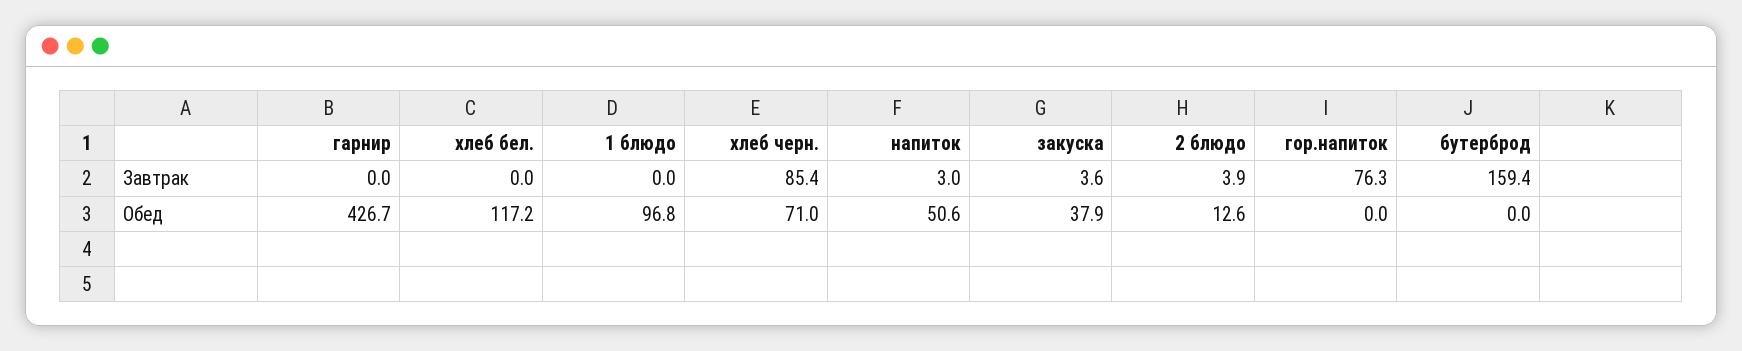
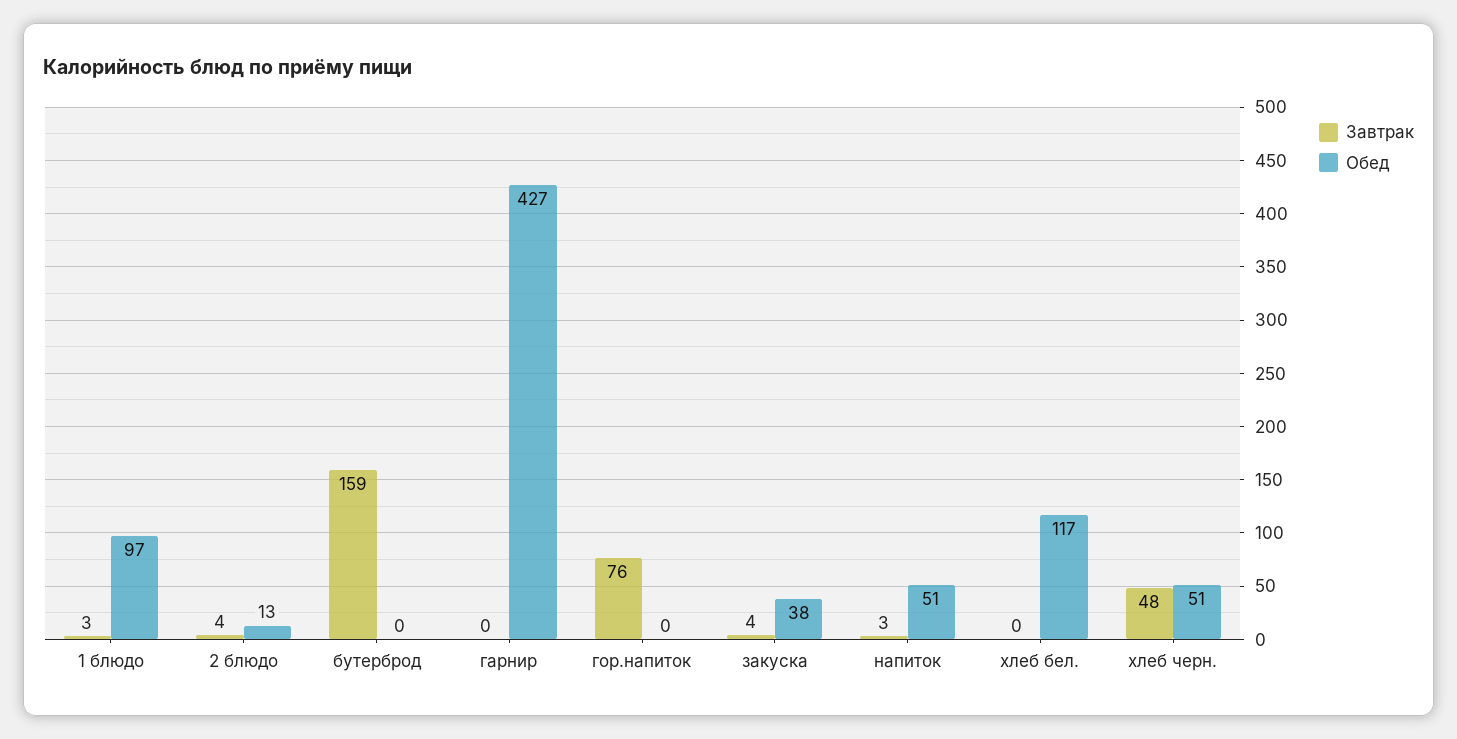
Завтрак, 1 блюдо: 0 -> 3
Завтрак, хлеб черн.: 85.4 -> 48
Обед, хлеб черн.: 71 -> 51

